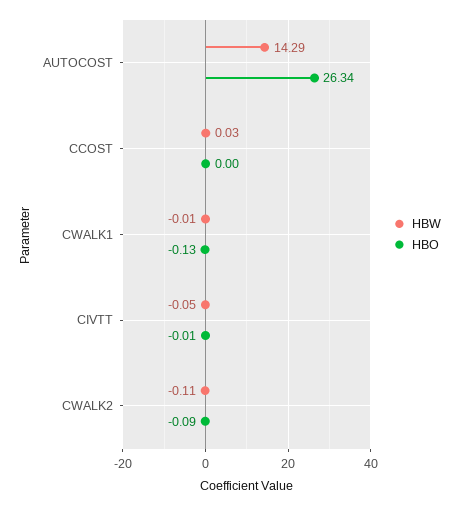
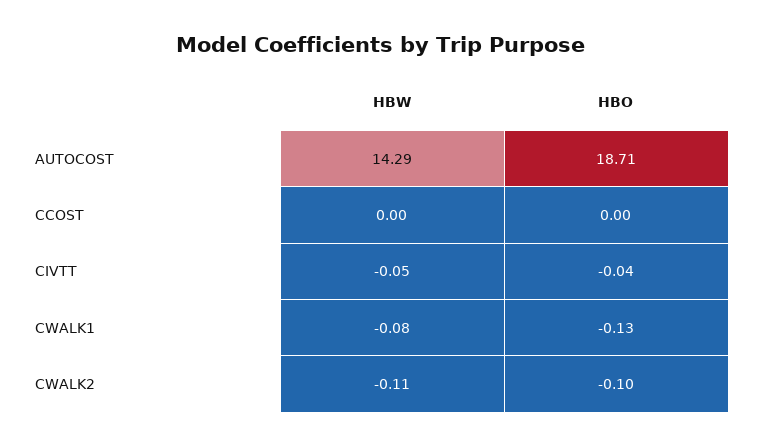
HBO, AUTOCOST: 26.34 -> 18.71
HBW, CCOST: 0.03 -> 0
HBW, CWALK1: -0.01 -> -0.08
HBO, CIVTT: -0.01 -> -0.04
HBO, CWALK2: -0.09 -> -0.1

